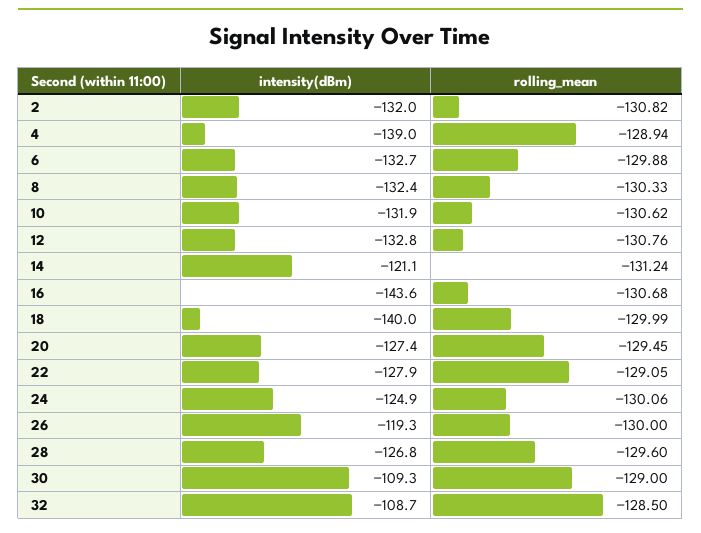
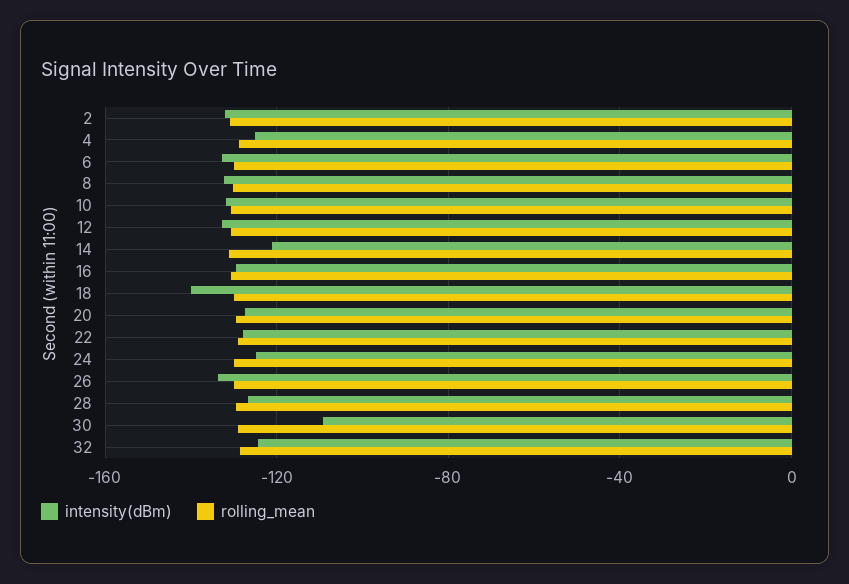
intensity(dBm), 4: -139 -> -125
intensity(dBm), 16: -143.6 -> -130
intensity(dBm), 26: -119.3 -> -135
intensity(dBm), 32: -108.7 -> -125

